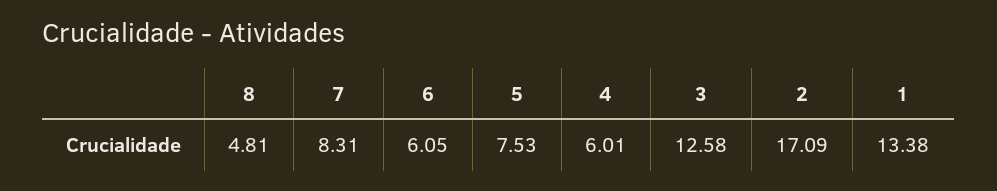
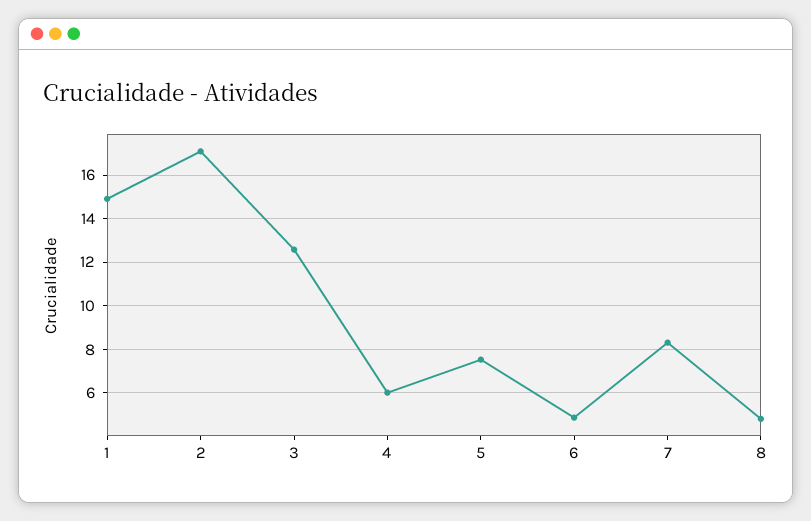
6: 6.05 -> 5
1: 13.38 -> 15

